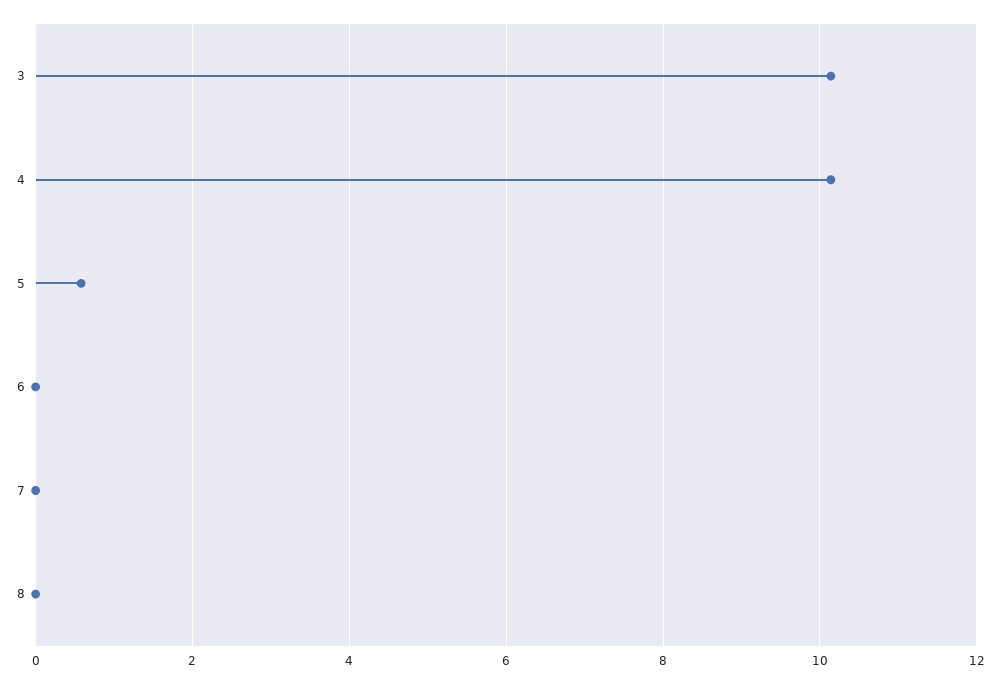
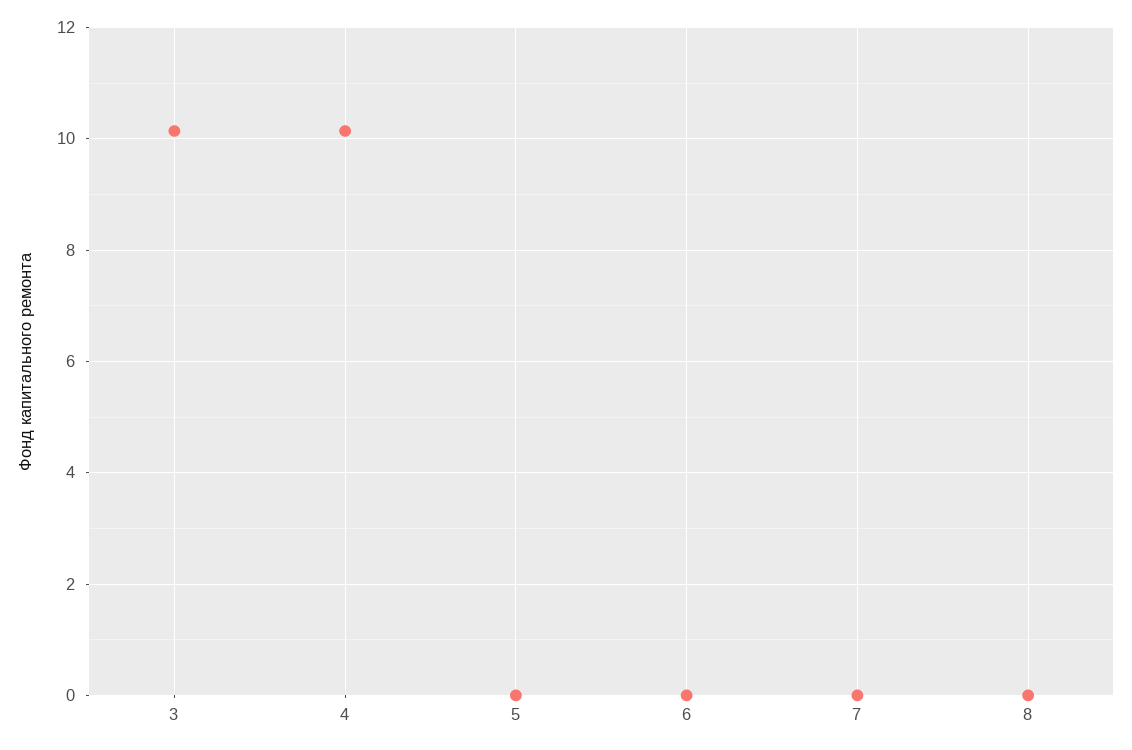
5: 0.6 -> 0

